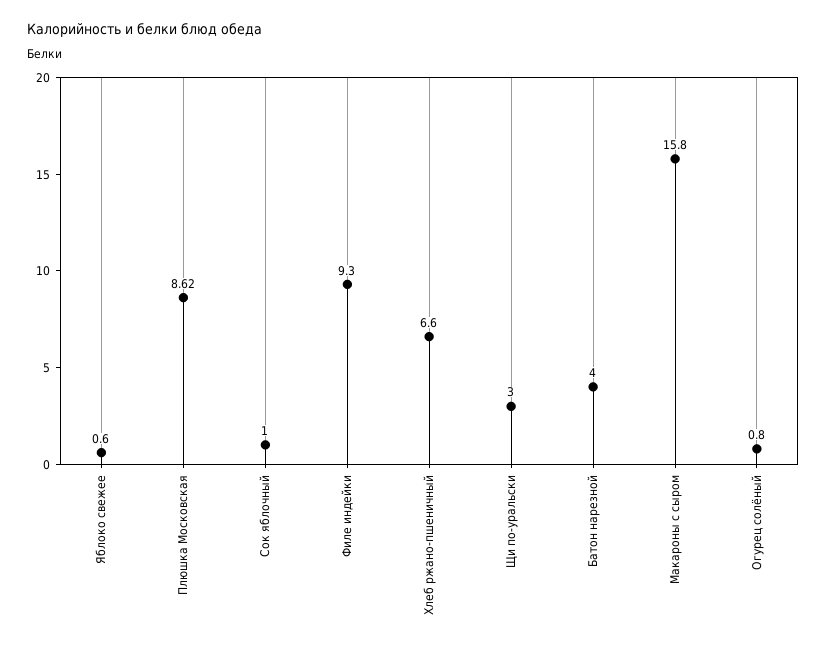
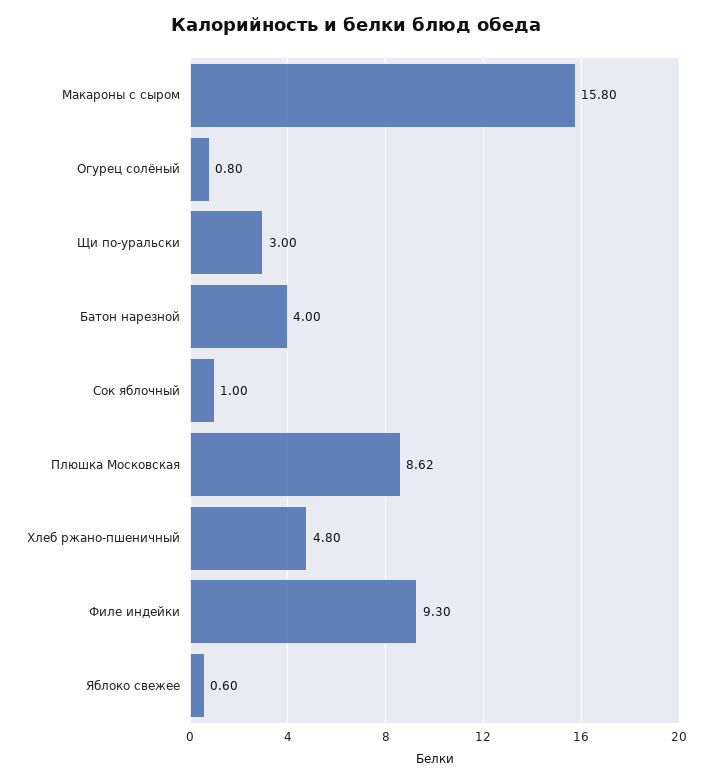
Хлеб ржано-пшеничный: 6.6 -> 4.8

